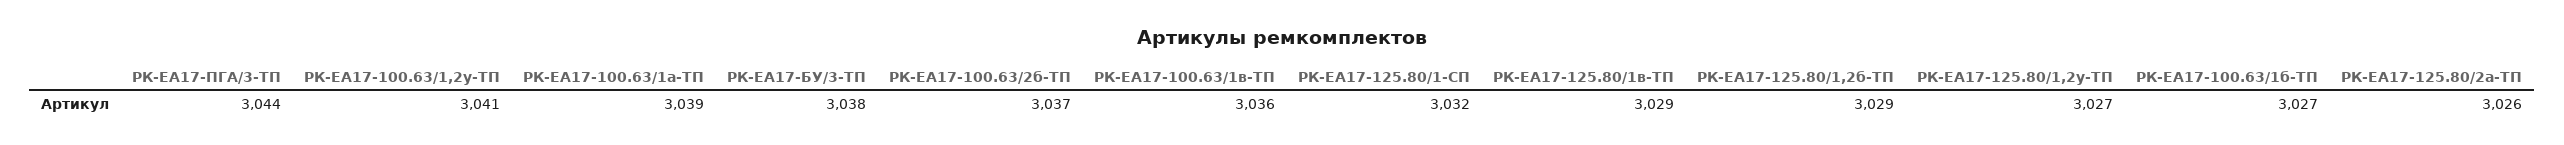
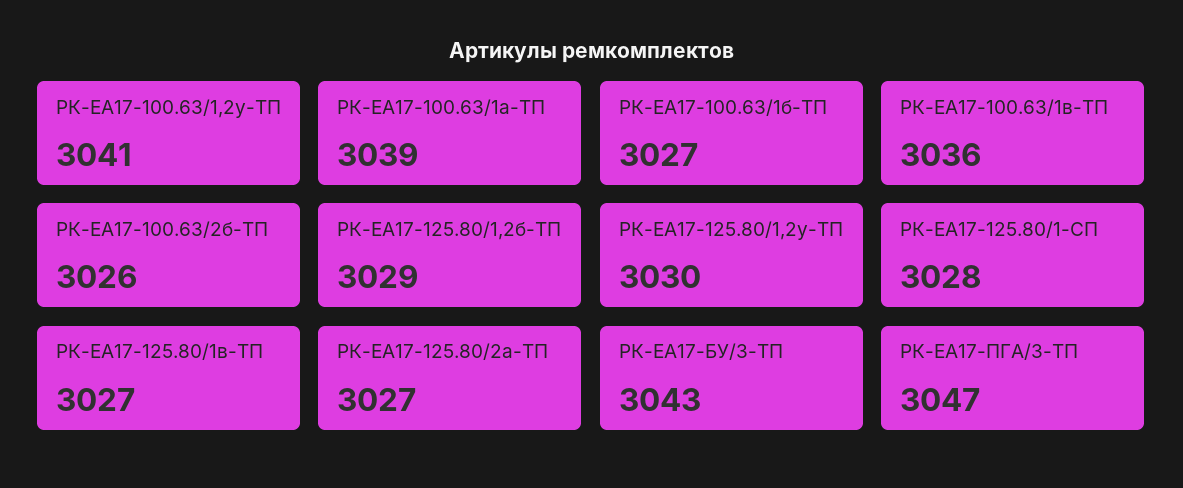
РК-ЕА17-ПГА/3-ТП: 3044 -> 3047
РК-ЕА17-БУ/3-ТП: 3038 -> 3043
РК-ЕА17-100.63/2б-ТП: 3037 -> 3026
РК-ЕА17-125.80/1-СП: 3032 -> 3028
РК-ЕА17-125.80/1в-ТП: 3029 -> 3027
РК-ЕА17-125.80/1,2у-ТП: 3027 -> 3030
РК-ЕА17-125.80/2а-ТП: 3026 -> 3027

